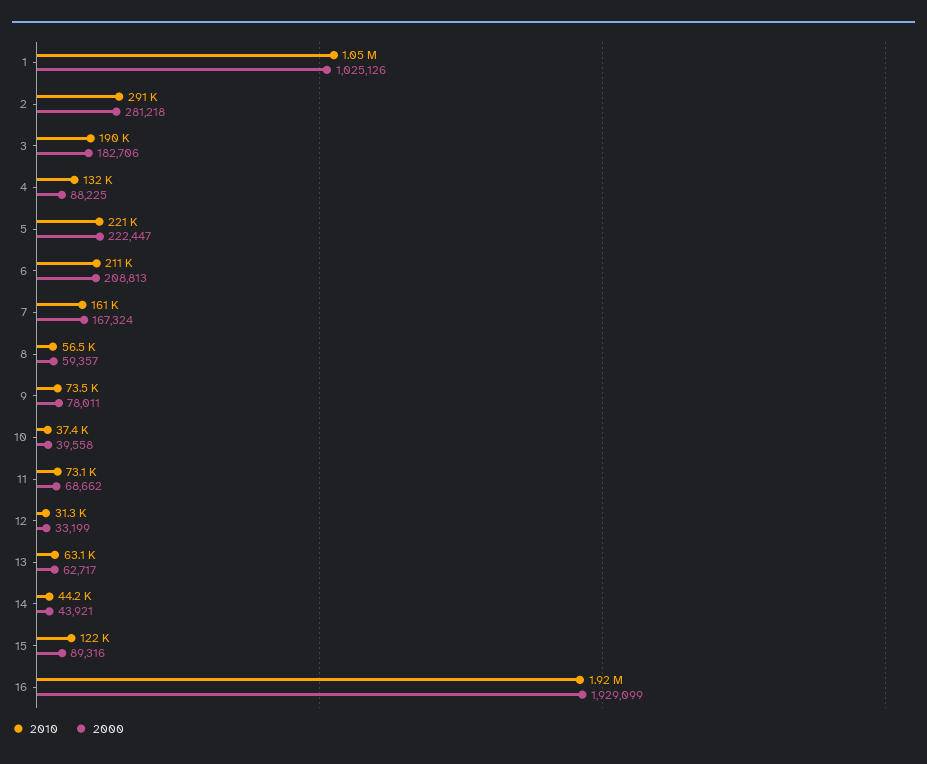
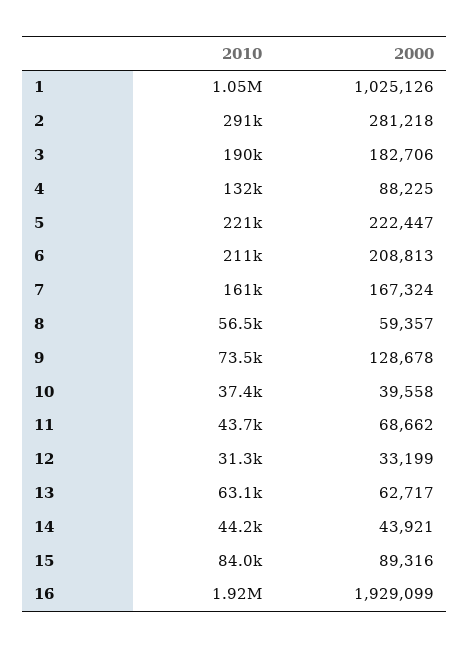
2000, 9: 78011 -> 128678
2010, 11: 73100 -> 43700
2010, 15: 122000 -> 84000

